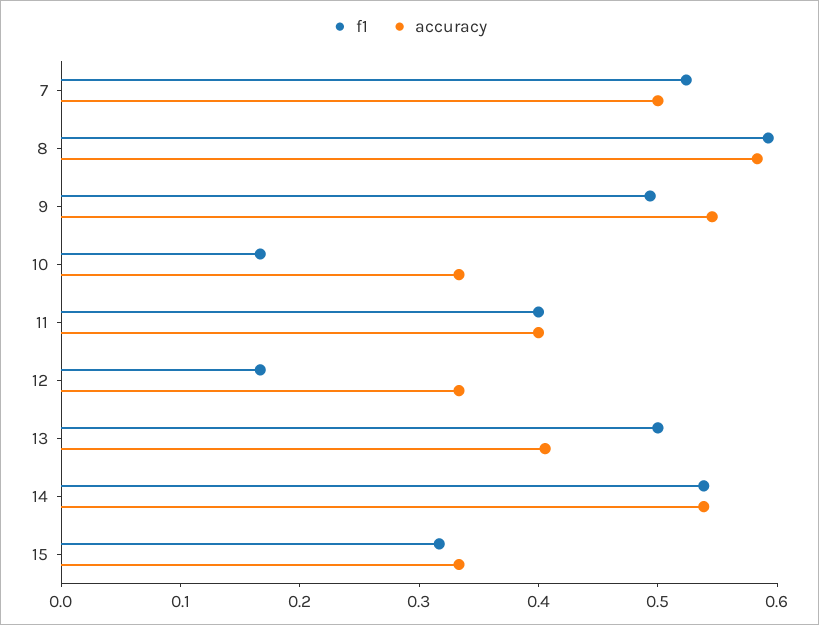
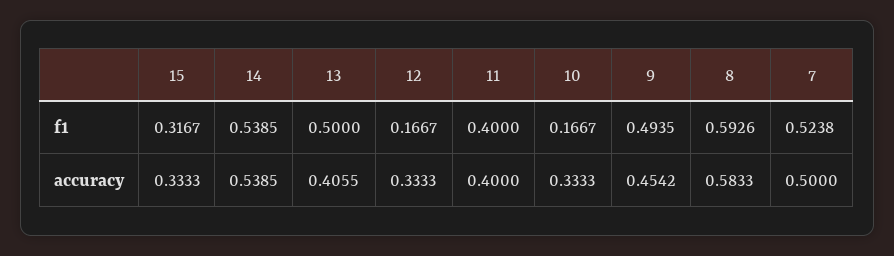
accuracy, 9: 0.54 -> 0.4542

